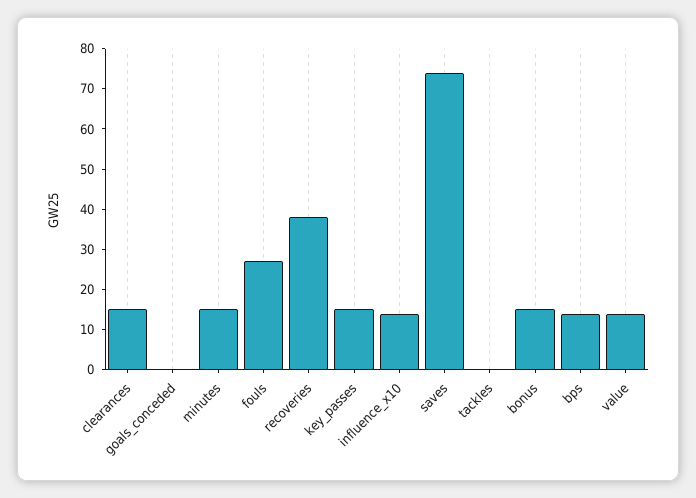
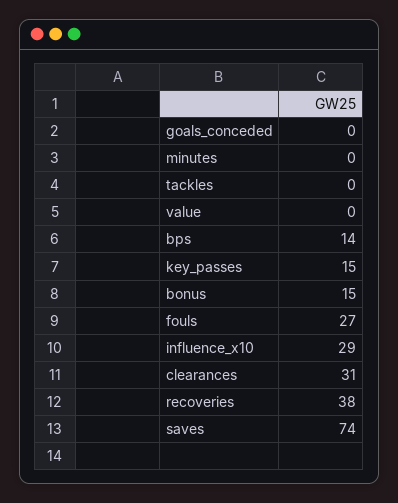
clearances: 15 -> 31
minutes: 15 -> 0
influence_x10: 15 -> 29
value: 15 -> 0

